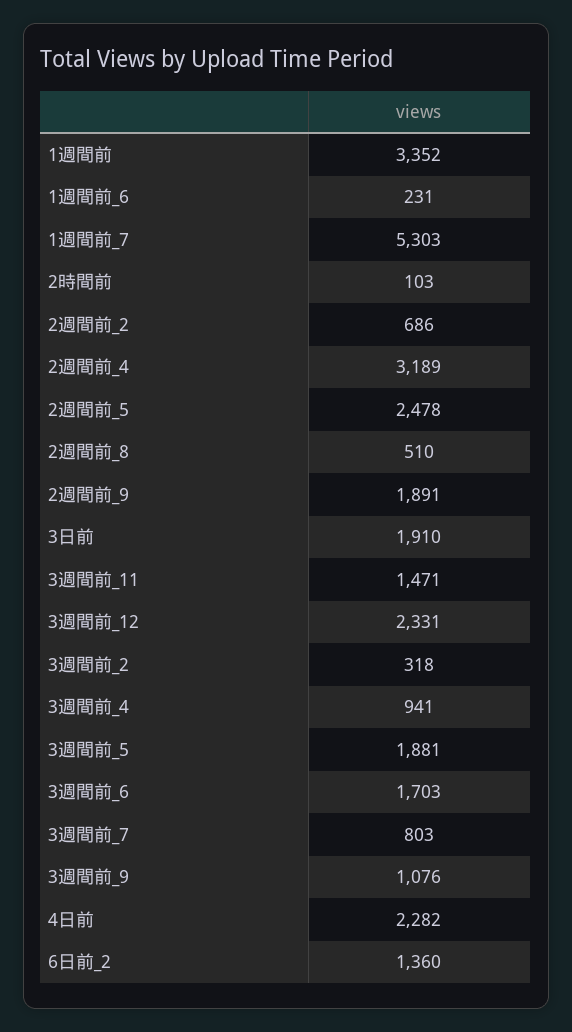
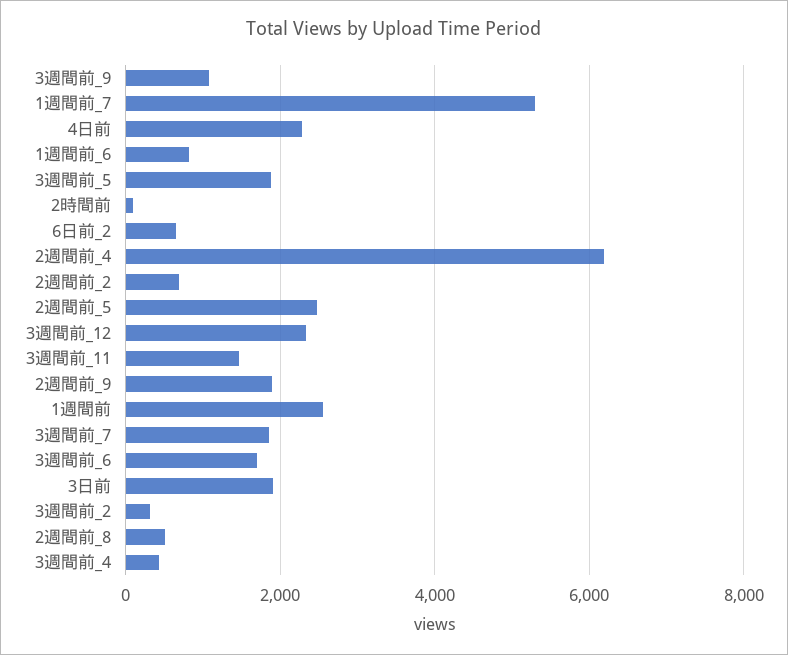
1週間前: 3352 -> 2600
1週間前_6: 231 -> 800
2週間前_4: 3189 -> 6200
3週間前_4: 941 -> 400
3週間前_7: 803 -> 1800
6日前_2: 1360 -> 600

